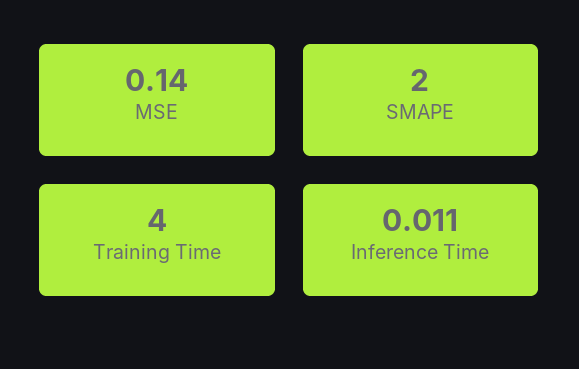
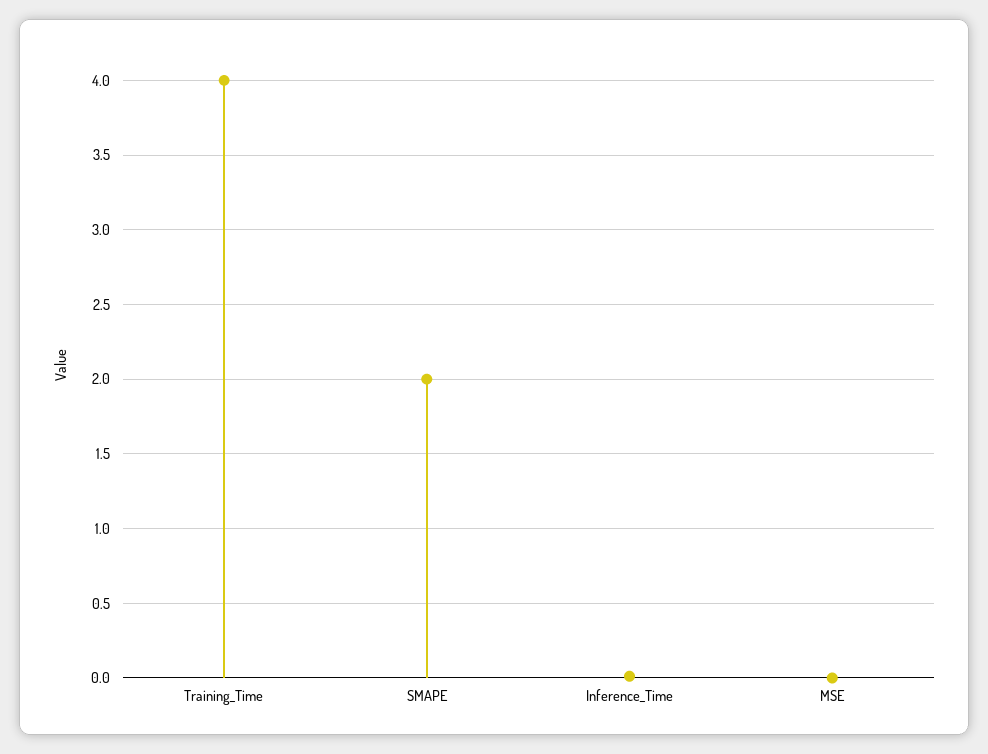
MSE: 0.14 -> 0

